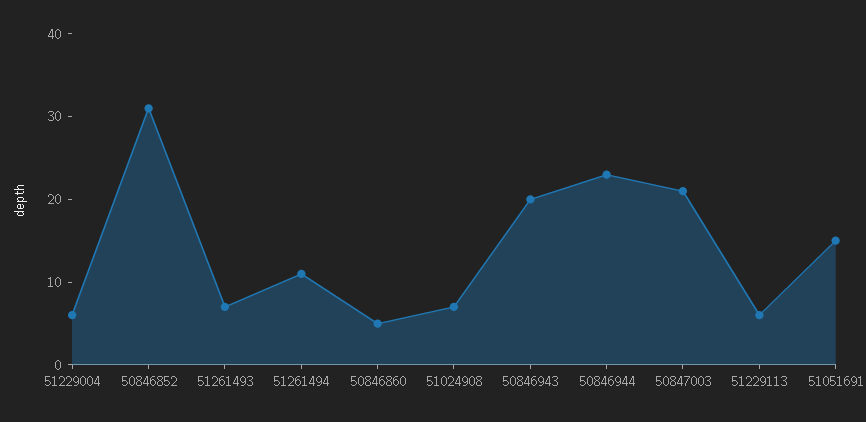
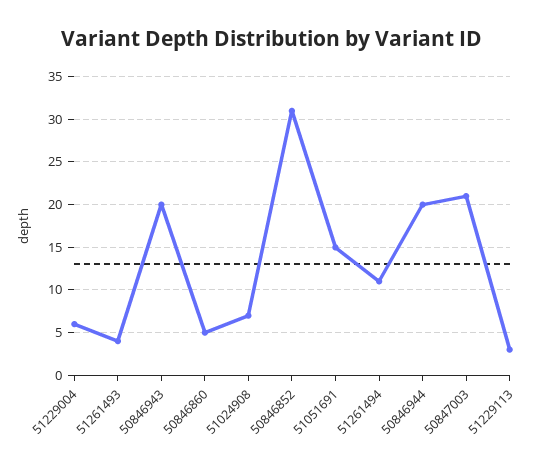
51261493: 7 -> 4
50846944: 23 -> 20
51229113: 6 -> 3

